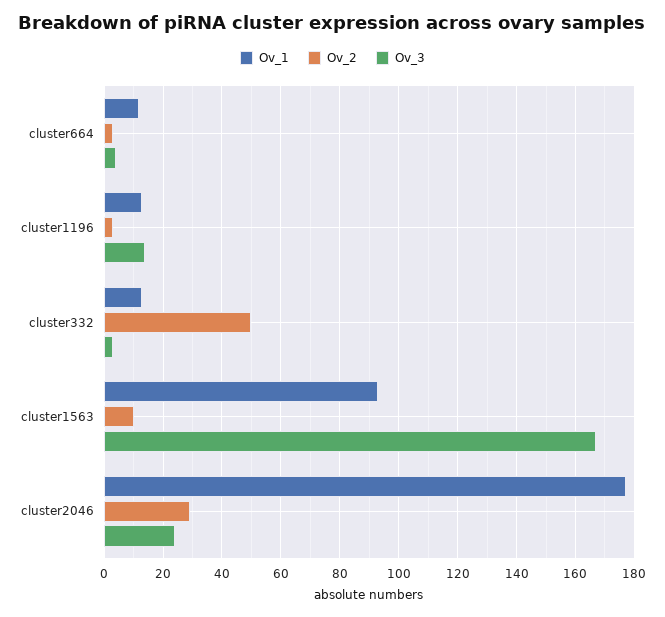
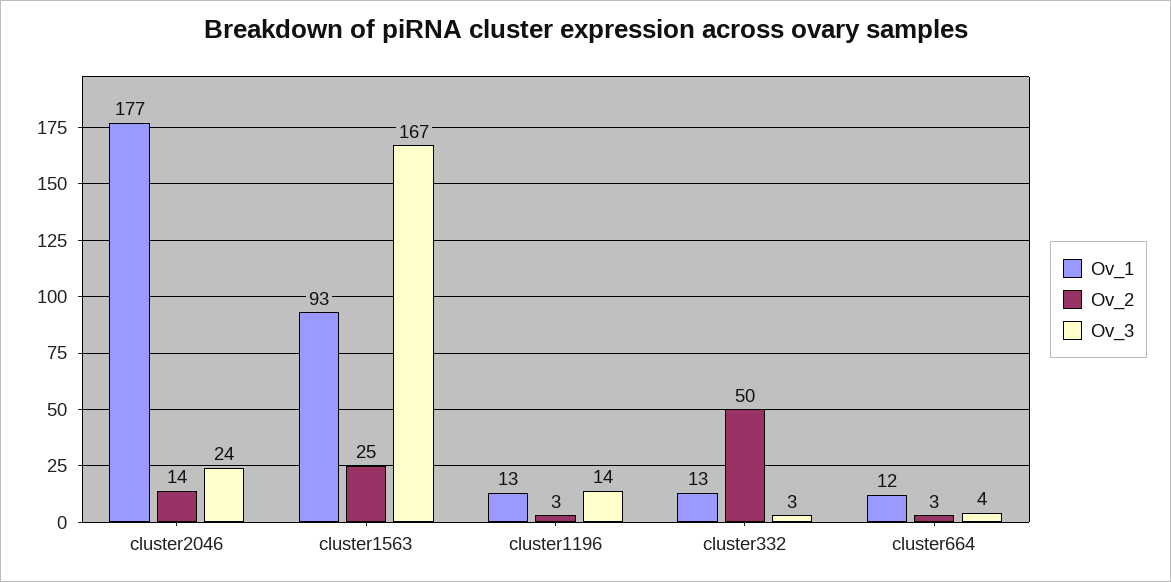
Ov_2, cluster1563: 10 -> 25
Ov_2, cluster2046: 30 -> 14

